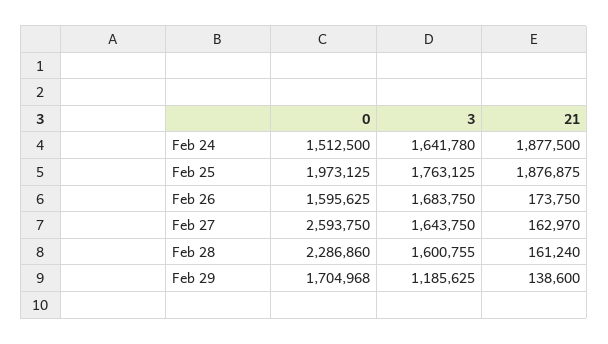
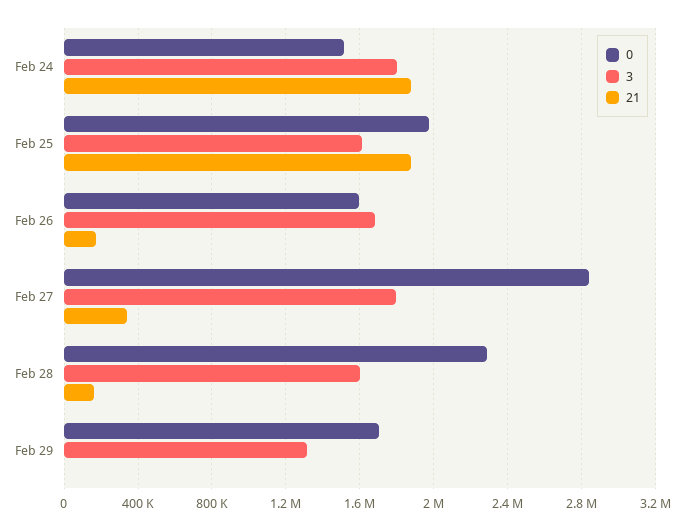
3, Feb 24: 1641780 -> 1800000
3, Feb 25: 1763125 -> 1600000
0, Feb 27: 2593750 -> 2850000
3, Feb 27: 1643750 -> 1800000
21, Feb 27: 162970 -> 350000
3, Feb 29: 1185625 -> 1300000
21, Feb 29: 138600 -> 0

